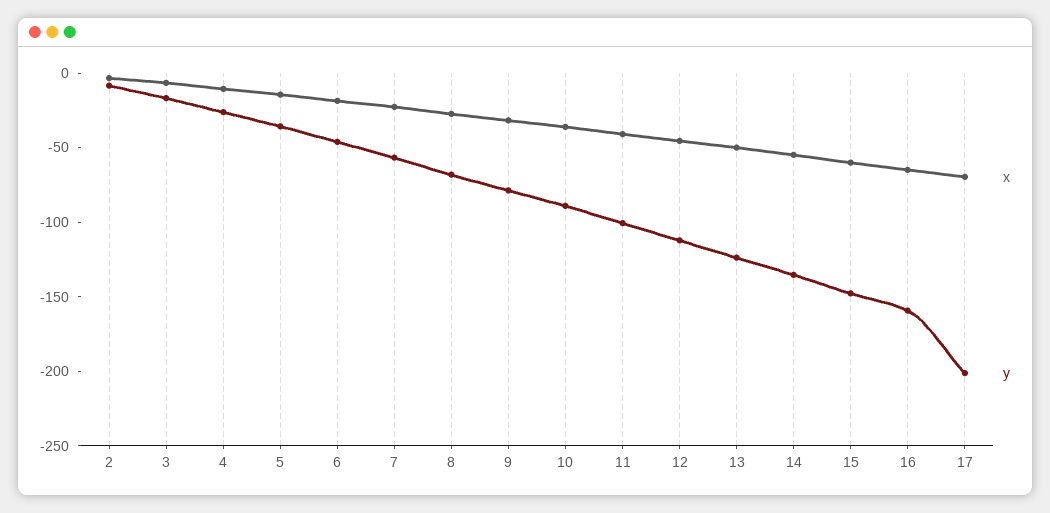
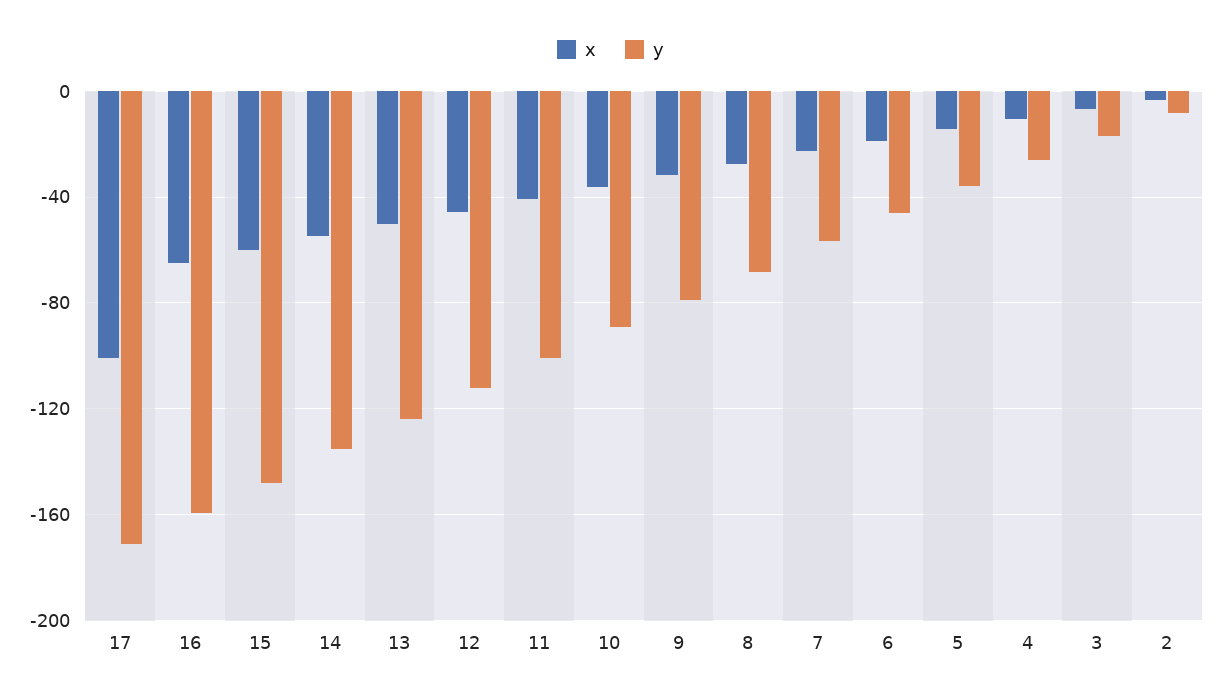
x, 17: -70 -> -100
y, 17: -200 -> -170

